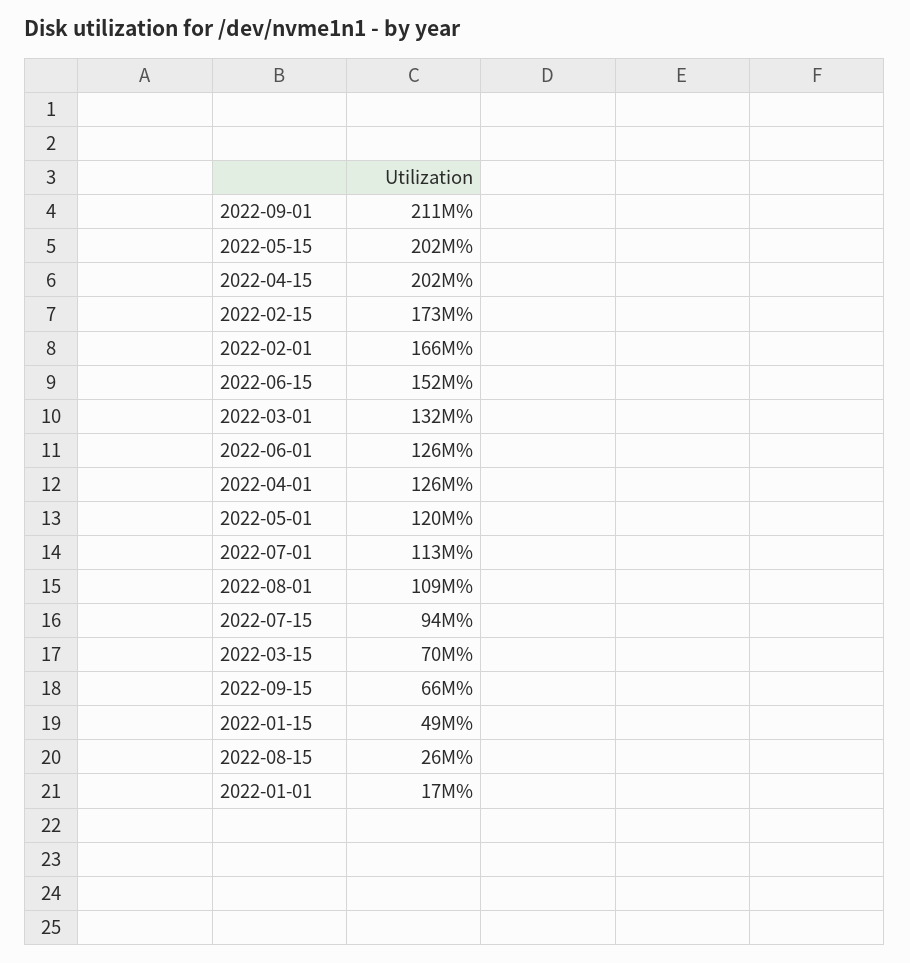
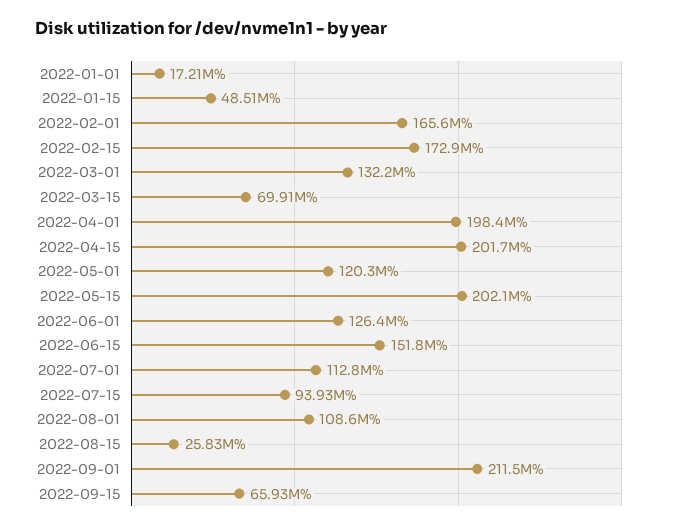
2022-04-01: 126000000 -> 198400000

